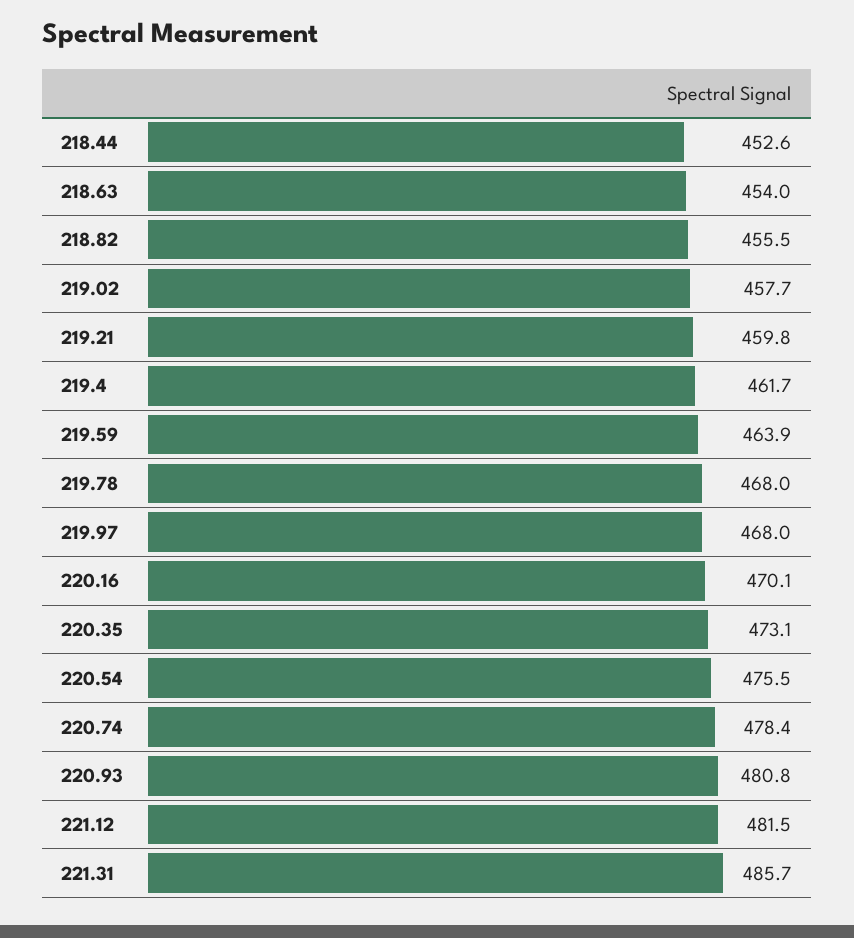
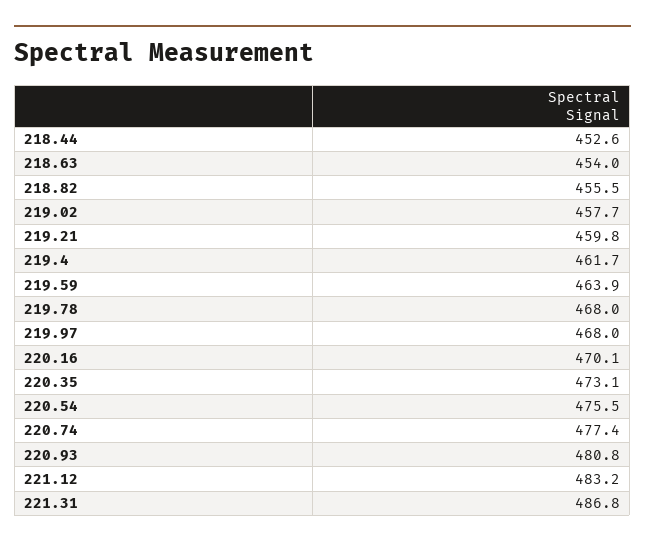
220.74: 478.4 -> 477.4
221.12: 481.5 -> 483.2
221.31: 485.7 -> 486.8

